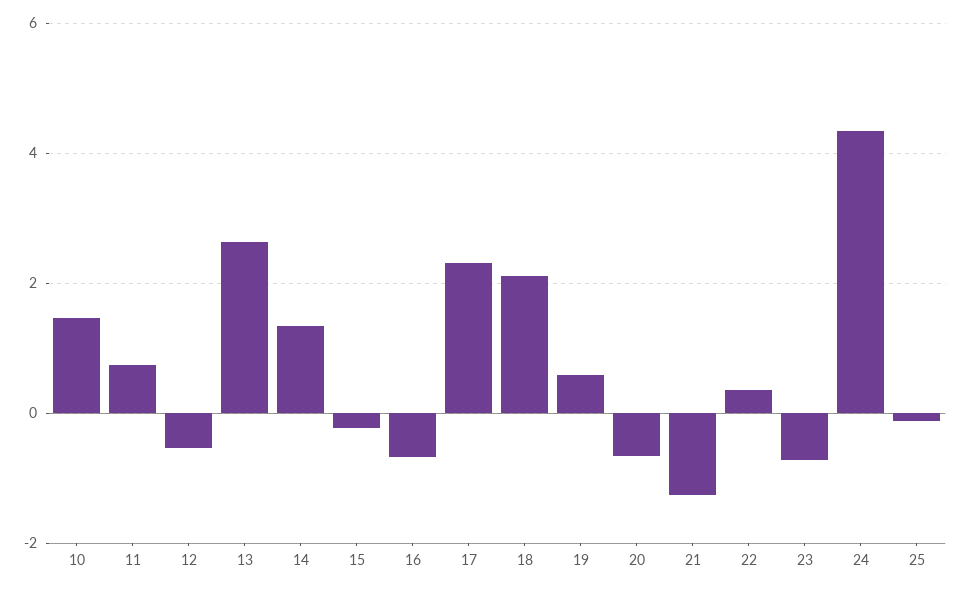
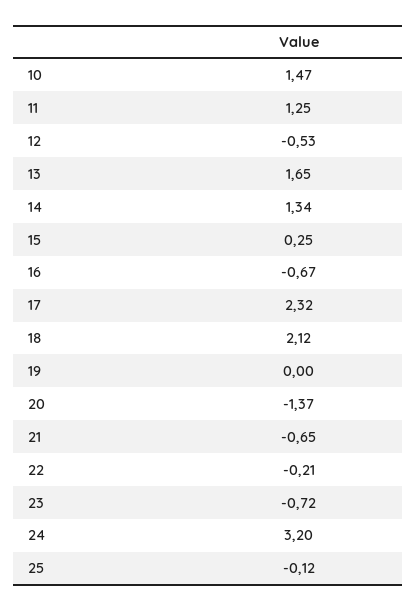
11: 0.8 -> 1.25
13: 2.6 -> 1.65
15: -0.2 -> 0.25
19: 0.6 -> 0
20: -0.6 -> -1.37
21: -1.2 -> -0.65
22: 0.4 -> -0.21
24: 4.4 -> 3.2

